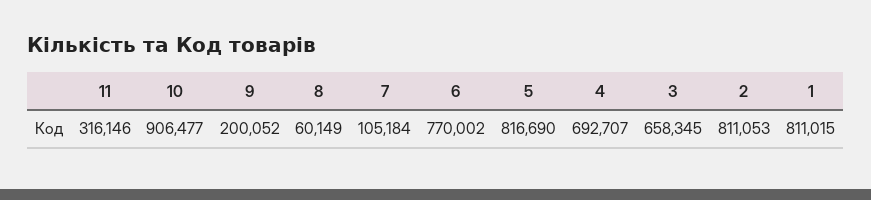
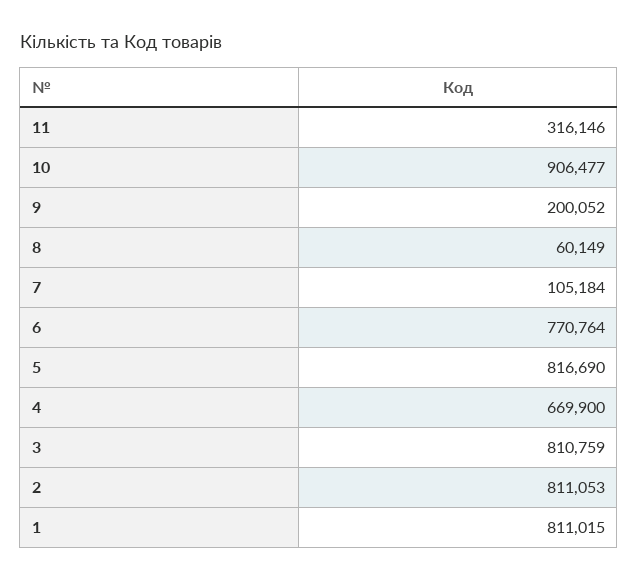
6: 770002 -> 770764
4: 692707 -> 669900
3: 658345 -> 810759

